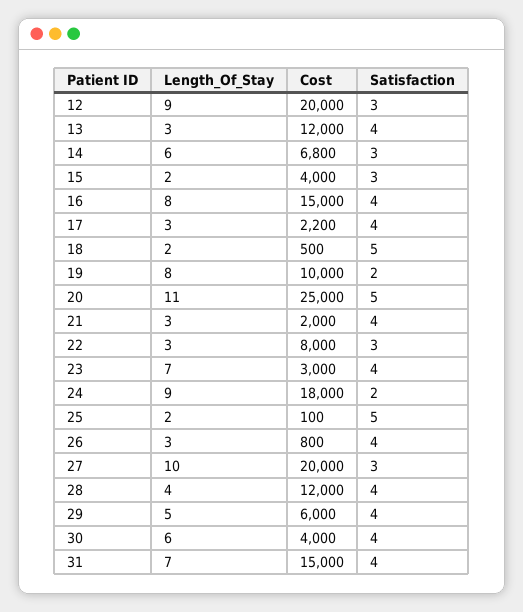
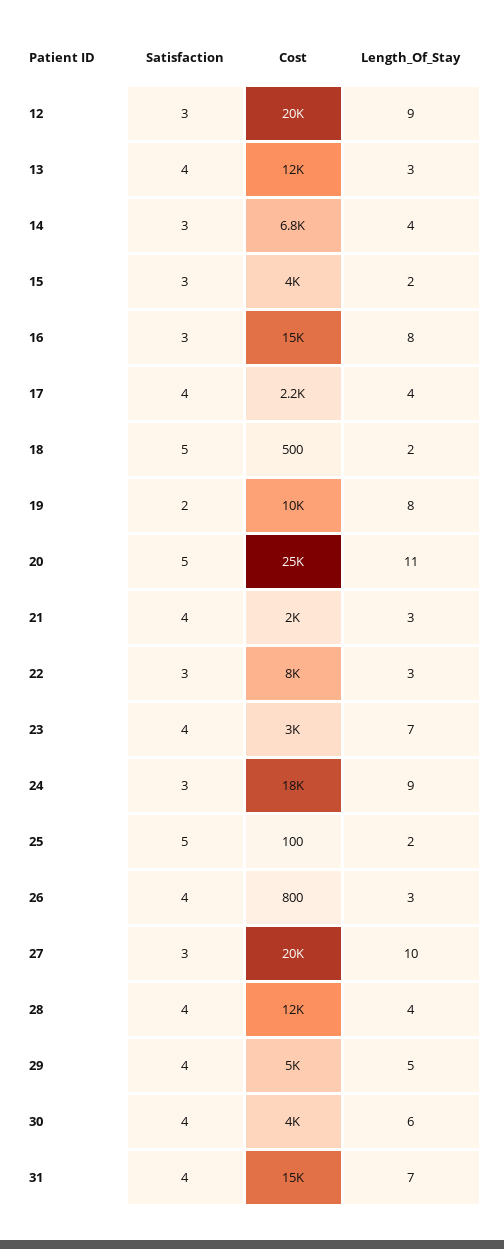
Length_Of_Stay, 14: 6 -> 4
Satisfaction, 16: 4 -> 3
Length_Of_Stay, 17: 3 -> 4
Satisfaction, 24: 2 -> 3
Cost, 29: 6000 -> 5000

